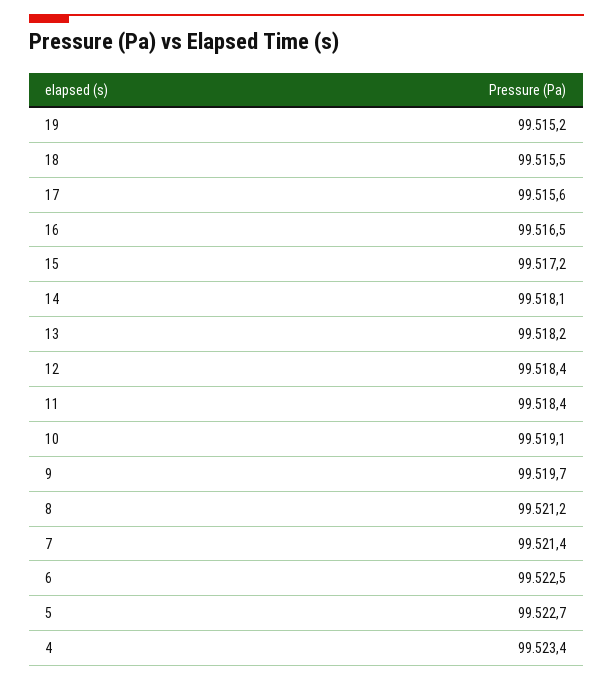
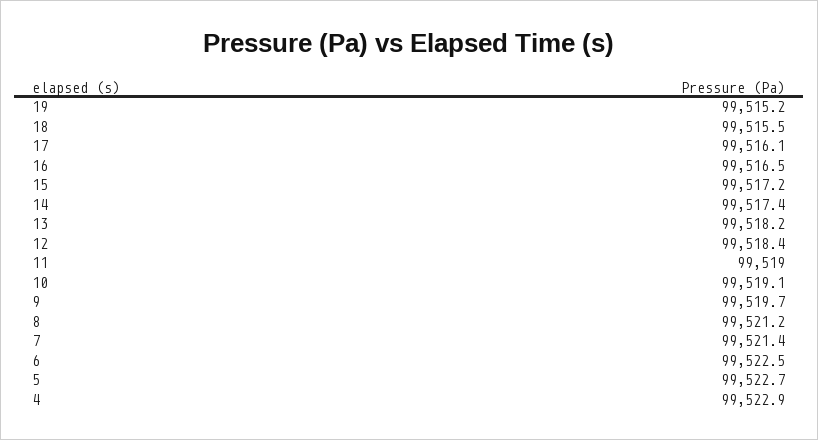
17: 99515.6 -> 99516.1
14: 99518.1 -> 99517.4
11: 99518.4 -> 99519
4: 99523.4 -> 99522.9

